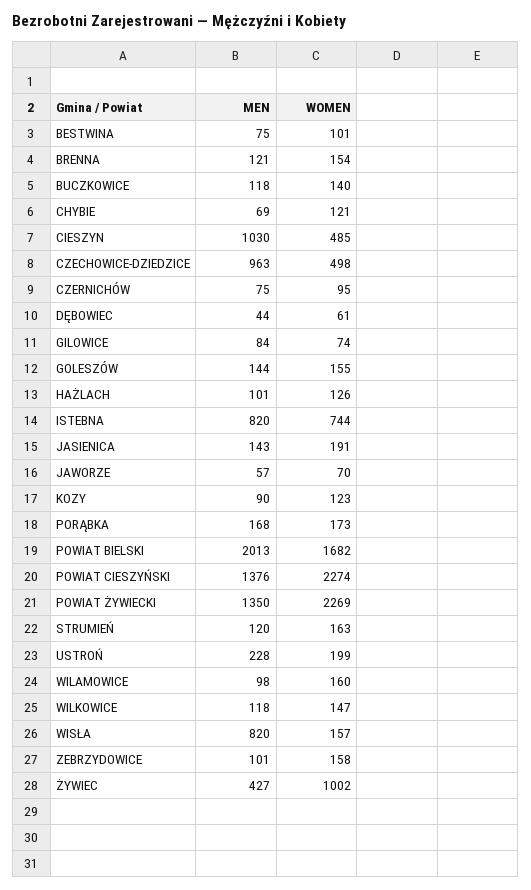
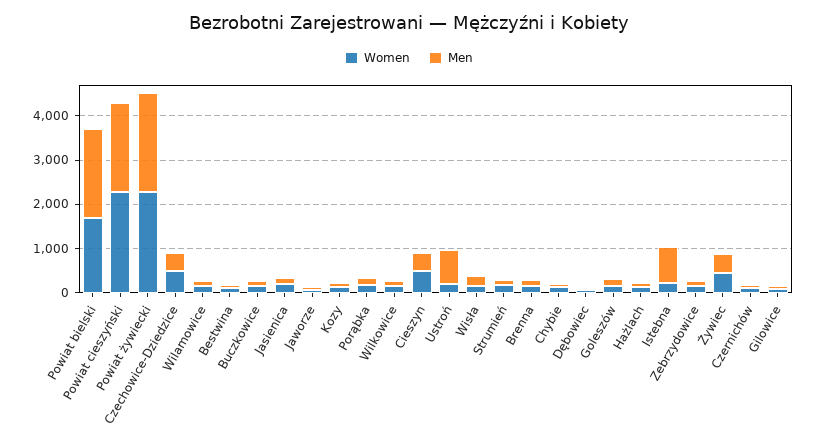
MEN, CIESZYN: 1030 -> 400
MEN, CZECHOWICE-DZIEDZICE: 963 -> 400
WOMEN, ISTEBNA: 744 -> 200
MEN, POWIAT CIESZYŃSKI: 1376 -> 2000
MEN, POWIAT ŻYWIECKI: 1350 -> 2200
MEN, USTROŃ: 228 -> 800
MEN, WISŁA: 820 -> 200
WOMEN, ŻYWIEC: 1002 -> 400

